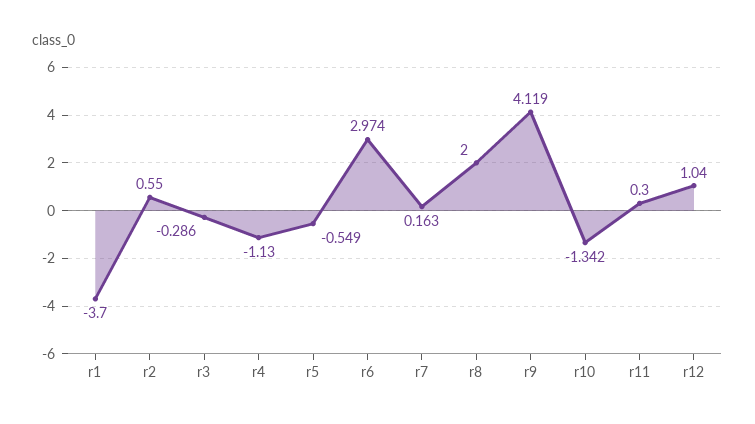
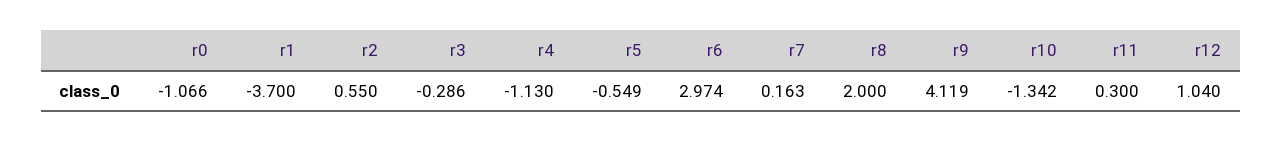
r0: none -> -1.066

